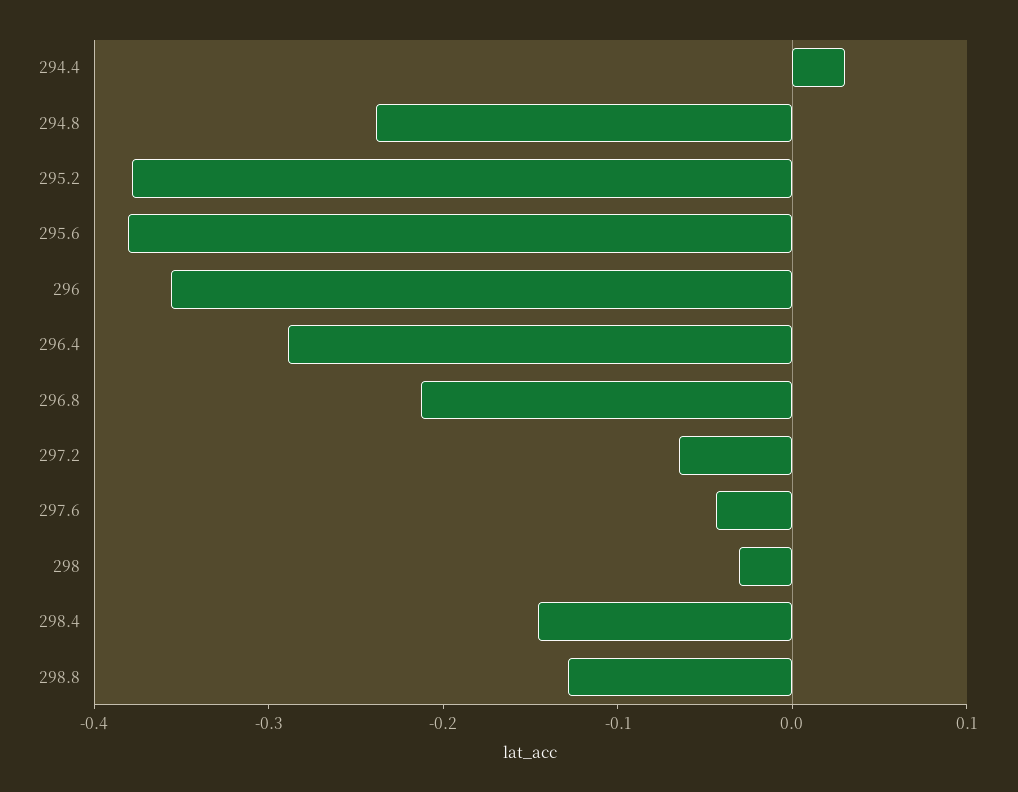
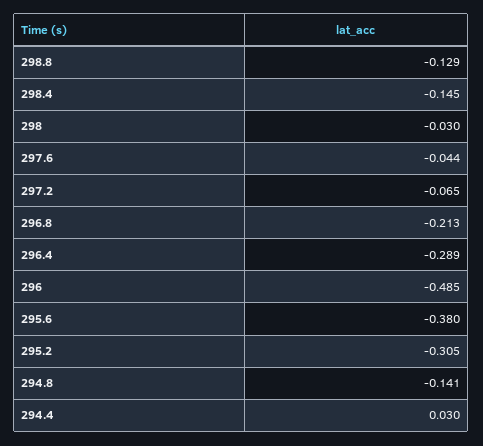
294.8: -0.24 -> -0.141
295.2: -0.38 -> -0.305
296: -0.36 -> -0.485

